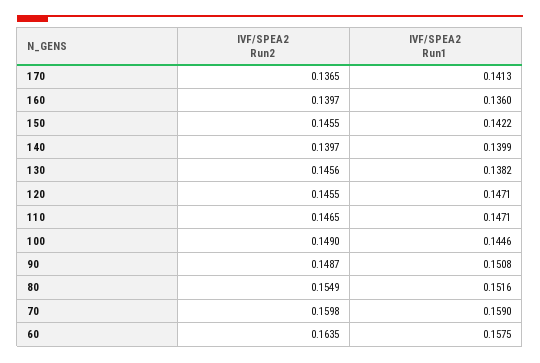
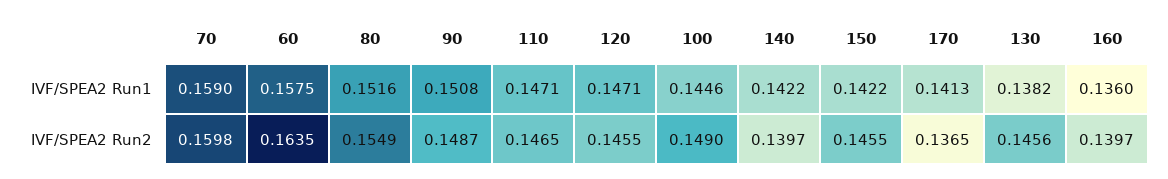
IVF/SPEA2 Run1, 140: 0.1399 -> 0.1422

